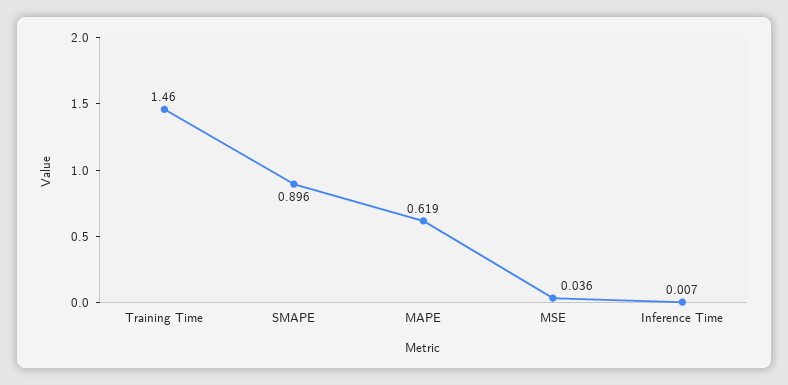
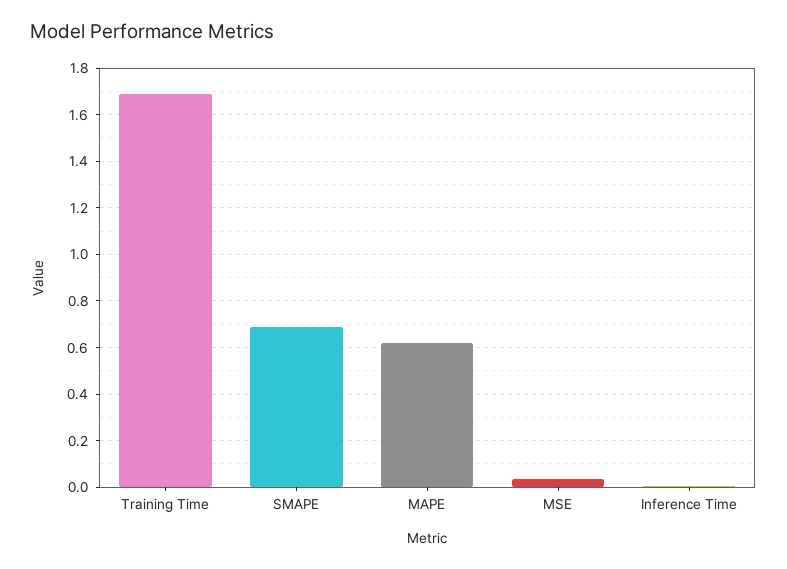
Training Time: 1.46 -> 1.7
SMAPE: 0.896 -> 0.7

